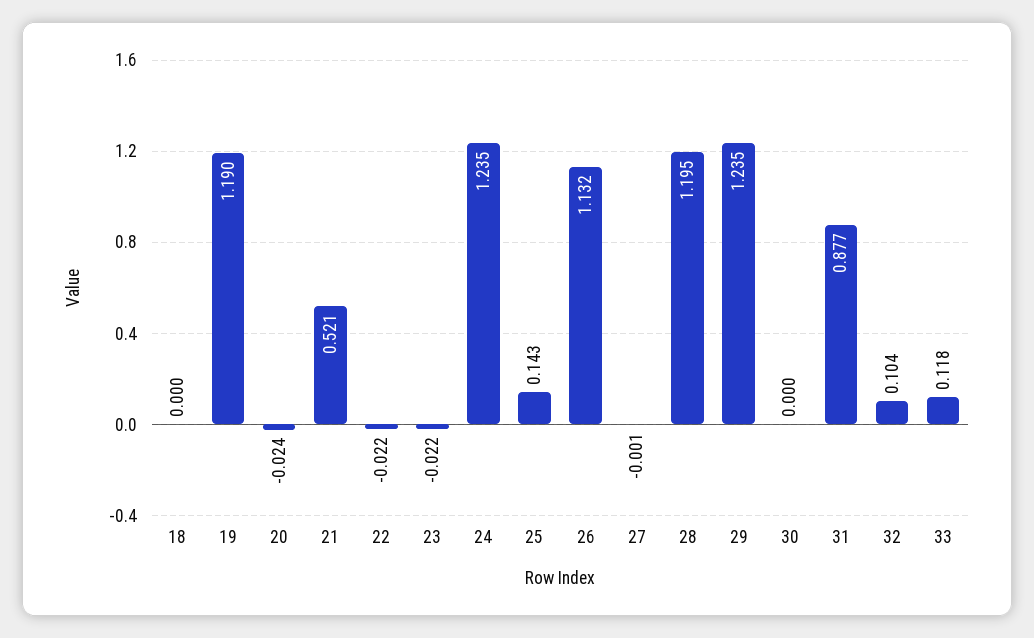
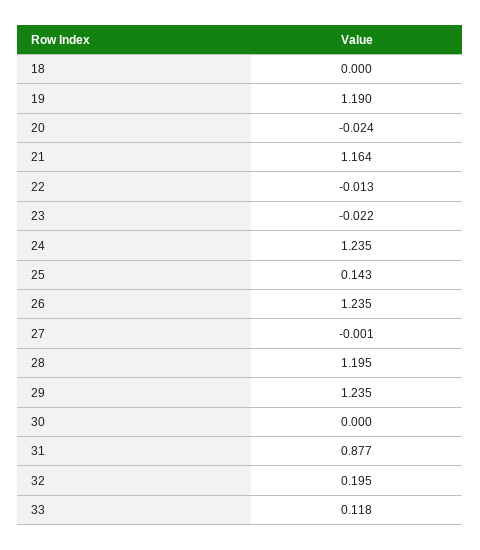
21: 0.521 -> 1.164
22: -0.022 -> -0.013
26: 1.132 -> 1.235
32: 0.104 -> 0.195

